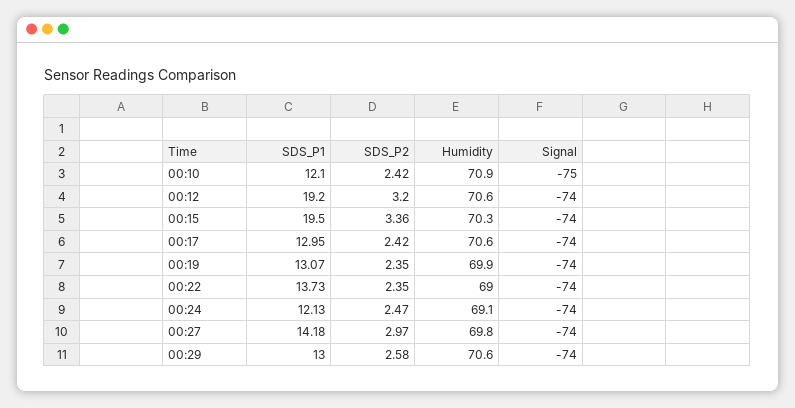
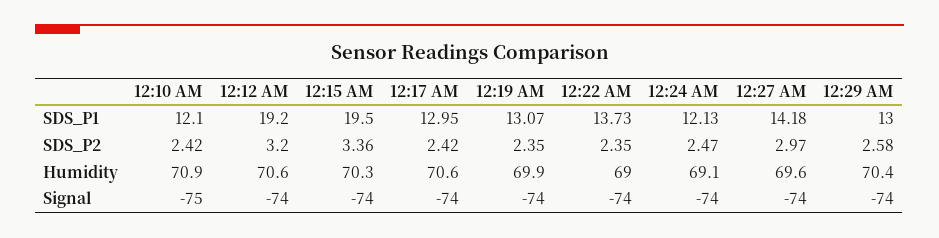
Humidity, 00:27: 69.8 -> 69.6
Humidity, 00:29: 70.6 -> 70.4

